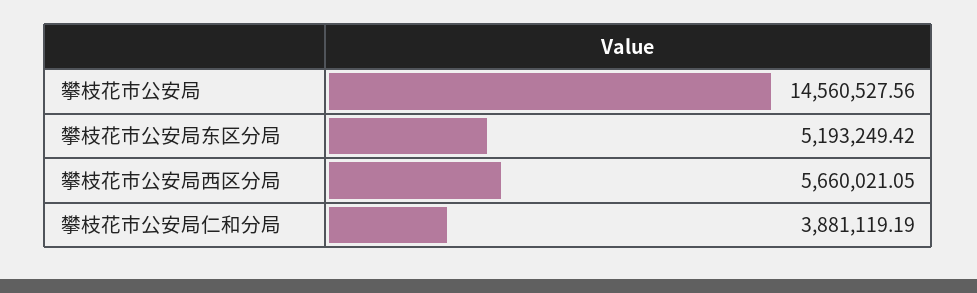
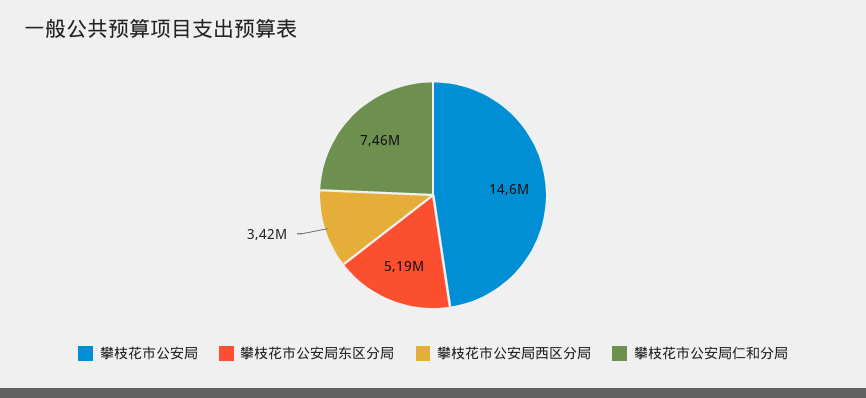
攀枝花市公安局西区分局: 5660021.05 -> 3420000
攀枝花市公安局仁和分局: 3881119.19 -> 7460000

